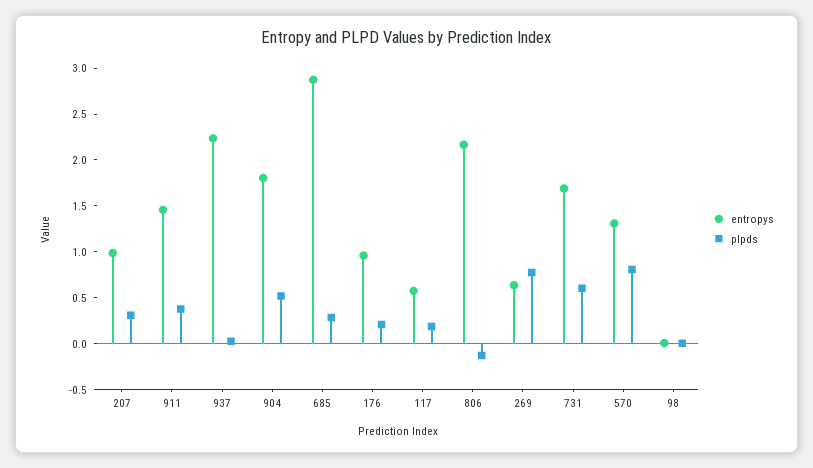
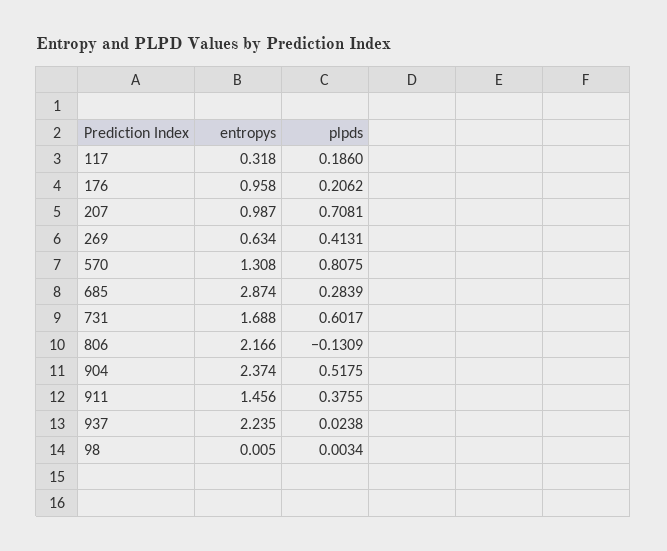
plpds, 207: 0.3 -> 0.7081
entropys, 904: 1.8 -> 2.374
entropys, 117: 0.6 -> 0.318
plpds, 269: 0.8 -> 0.4131

